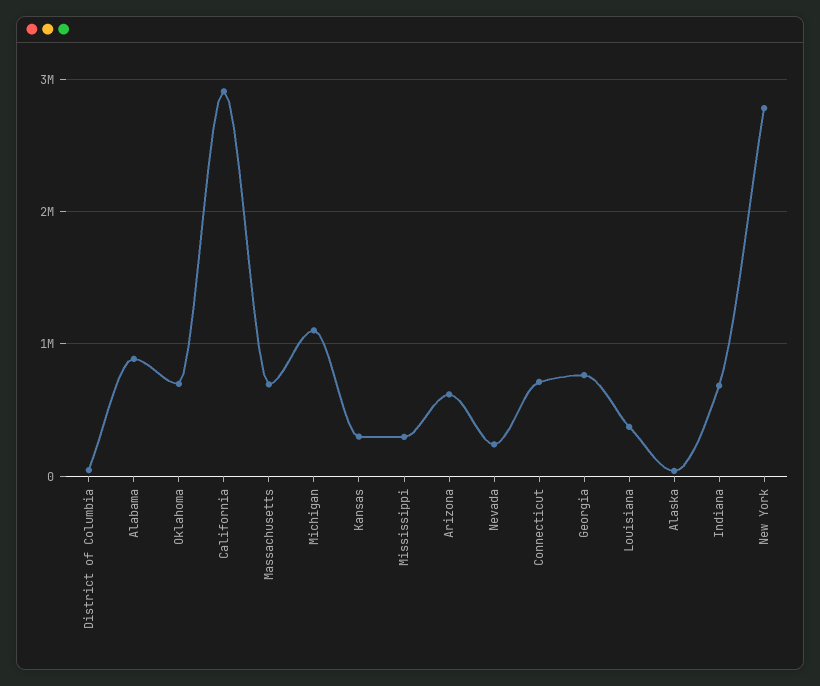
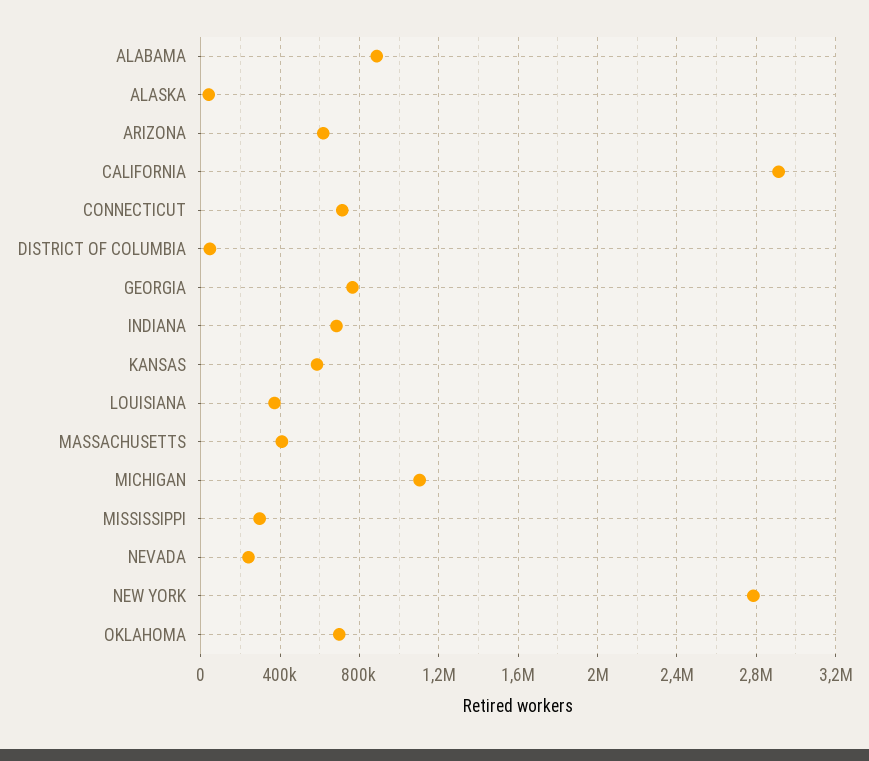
Massachusetts: 700000 -> 400000
Kansas: 300000 -> 600000

